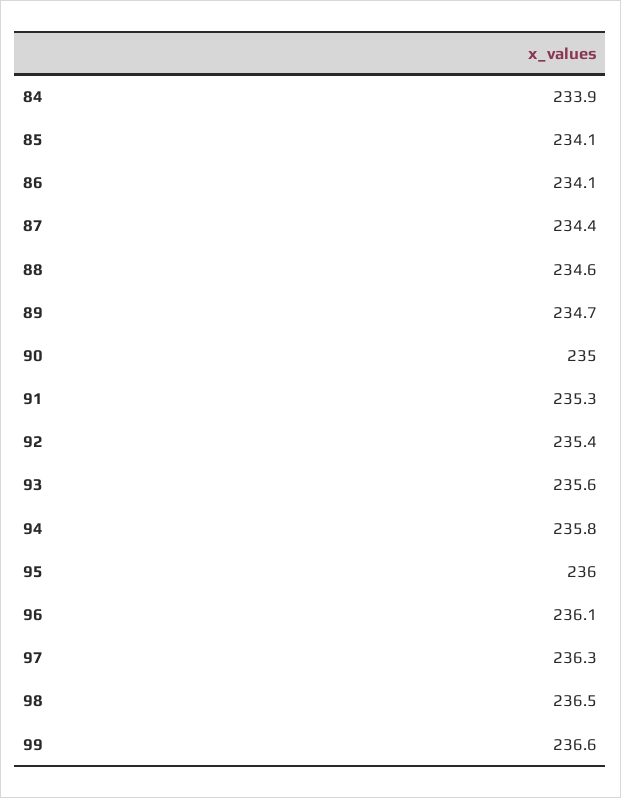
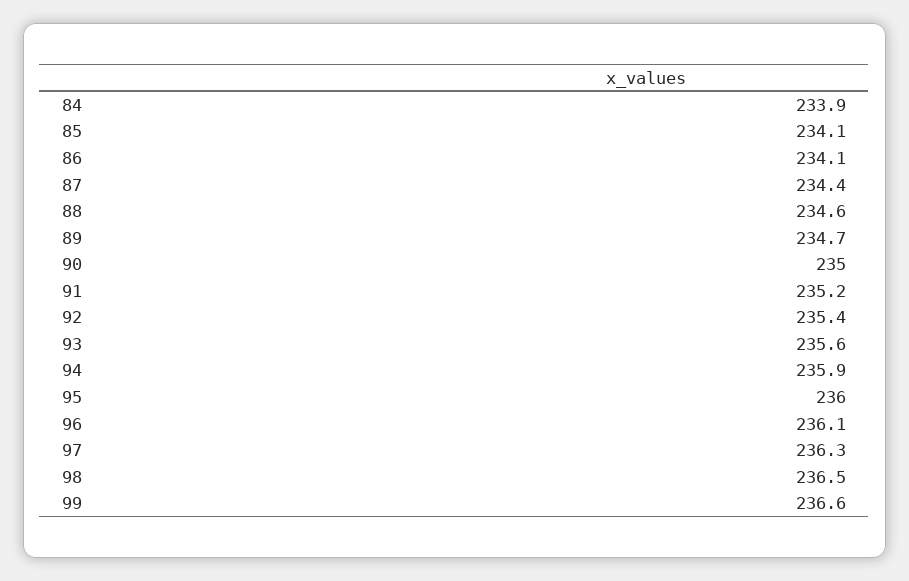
91: 235.3 -> 235.2
94: 235.8 -> 235.9

